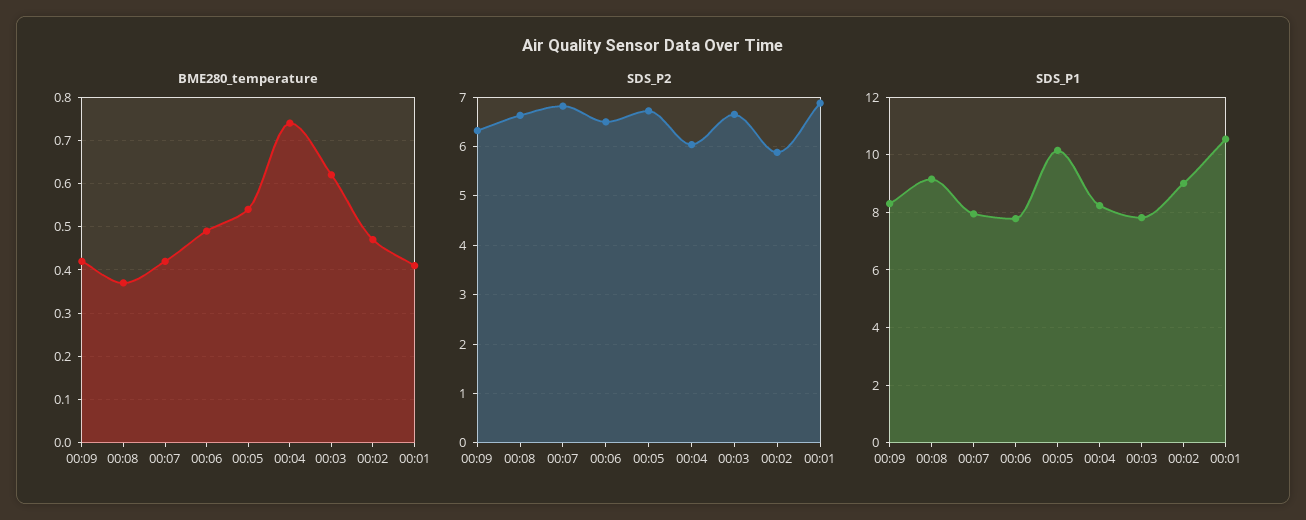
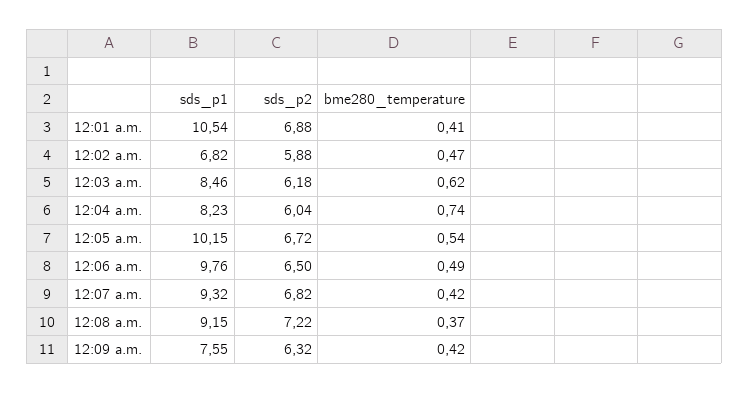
SDS_P2, 00:08: 6.6 -> 7.22
SDS_P2, 00:03: 6.6 -> 6.18
SDS_P1, 00:09: 8.25 -> 7.55
SDS_P1, 00:07: 8 -> 9.32
SDS_P1, 00:06: 7.75 -> 9.76
SDS_P1, 00:03: 7.75 -> 8.46
SDS_P1, 00:02: 9 -> 6.82

